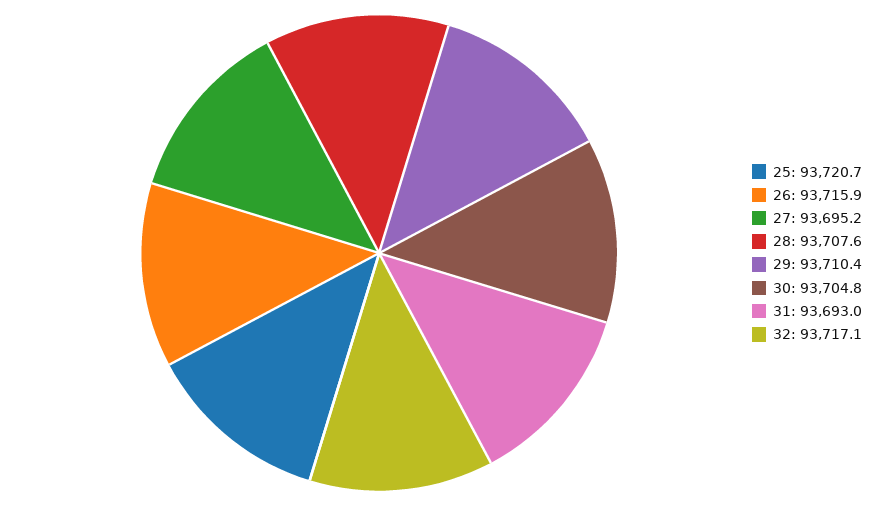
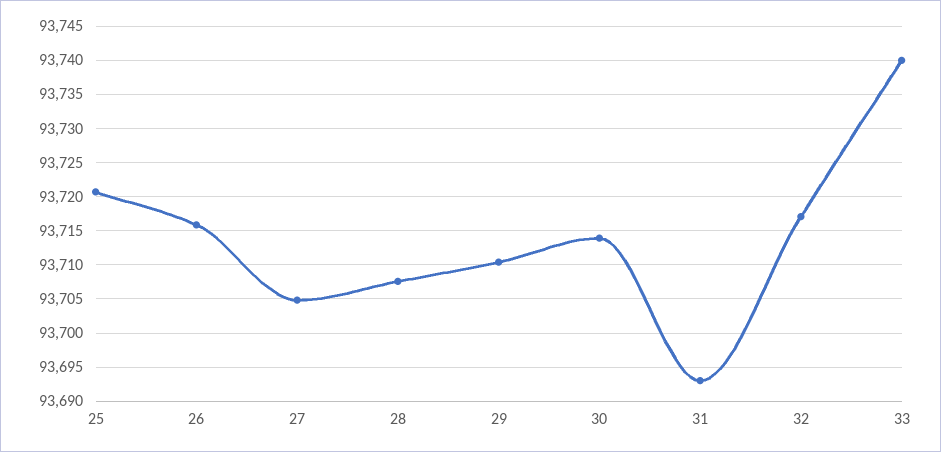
27: 93695.2 -> 93705
30: 93704.8 -> 93714
33: none -> 93740

